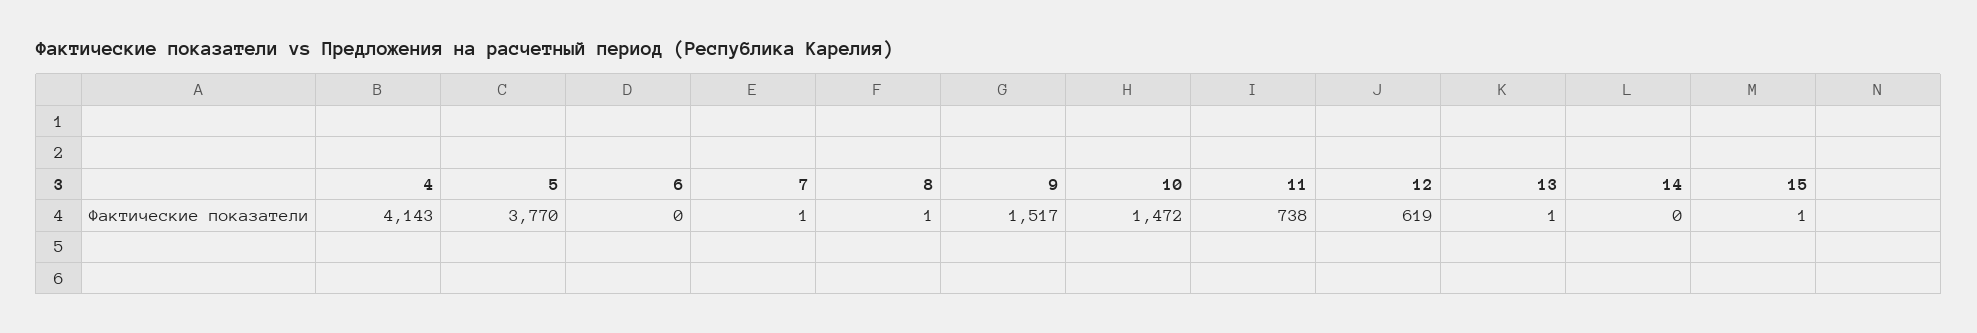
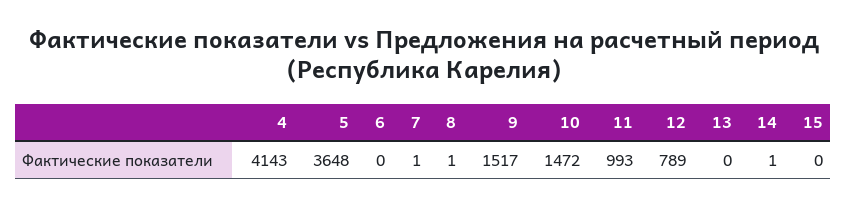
5: 3770 -> 3648
11: 738 -> 993
12: 619 -> 789
13: 1 -> 0
14: 0 -> 1
15: 1 -> 0

